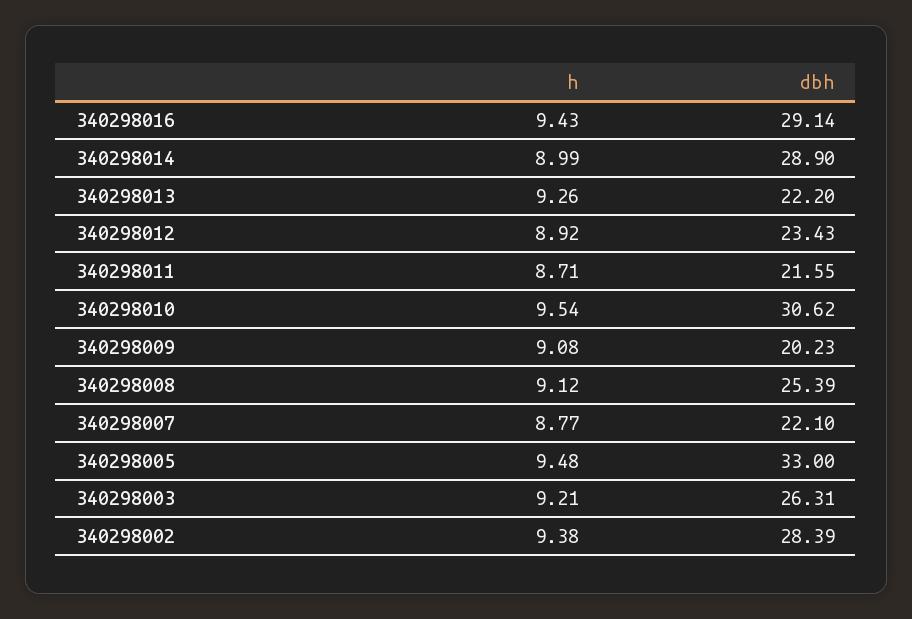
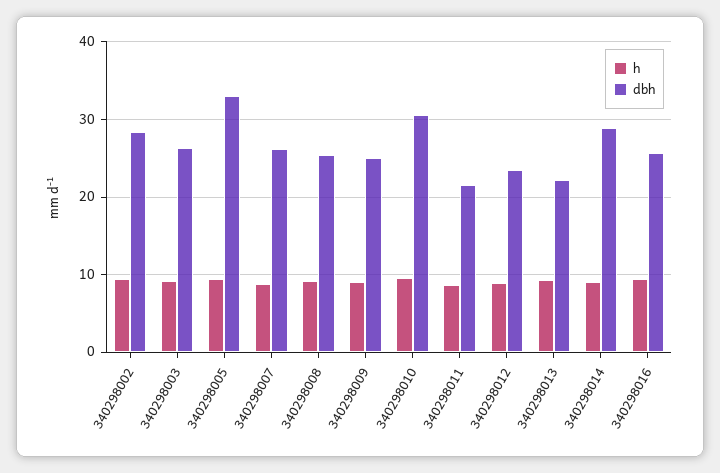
dbh, 340298016: 29.14 -> 26
dbh, 340298009: 20.23 -> 25
dbh, 340298007: 22.1 -> 26

